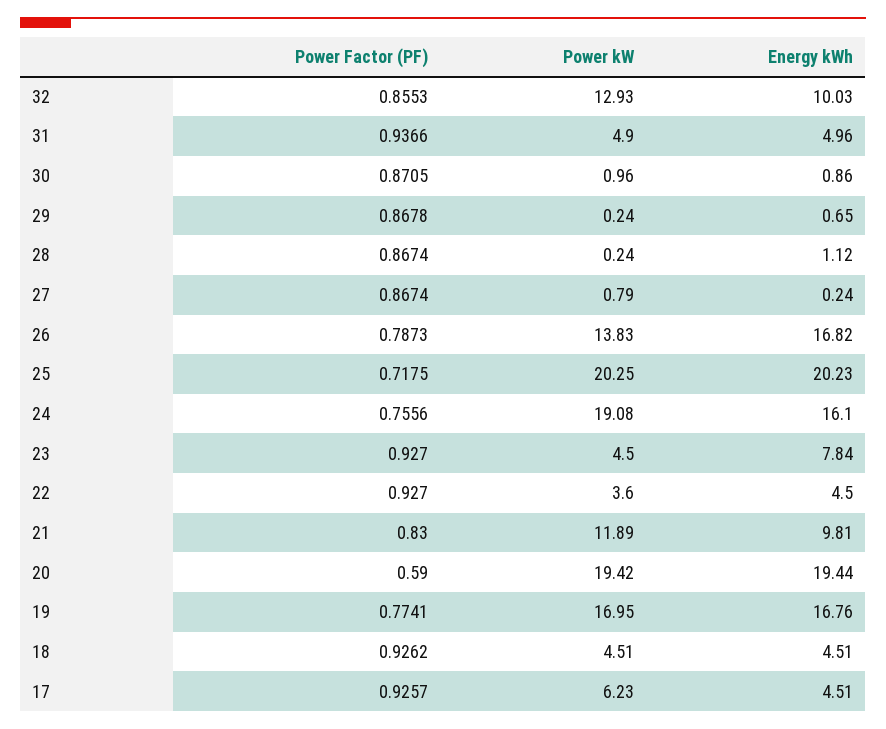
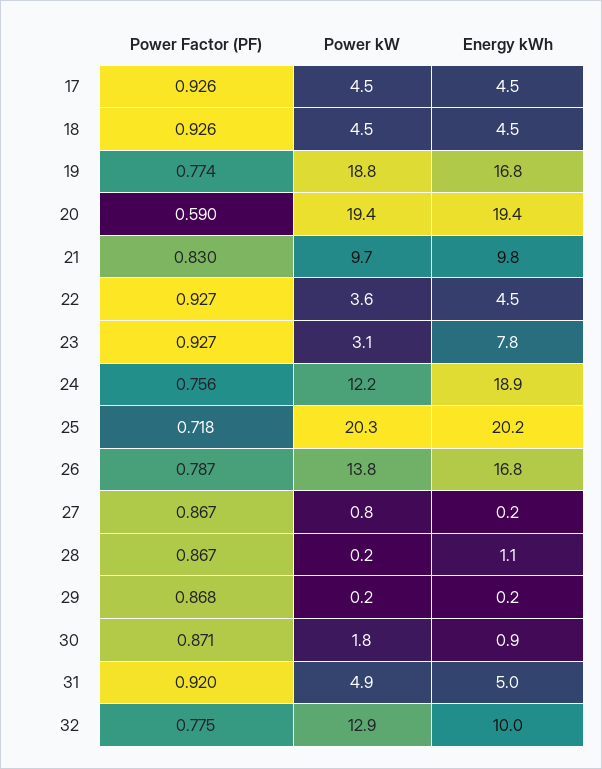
Power Factor (PF), 32: 0.8553 -> 0.775
Power Factor (PF), 31: 0.9366 -> 0.92
Power kW, 30: 0.96 -> 1.8
Energy kWh, 29: 0.65 -> 0.2
Power kW, 24: 19.08 -> 12.2
Energy kWh, 24: 16.1 -> 18.9
Power kW, 23: 4.5 -> 3.1
Power kW, 21: 11.89 -> 9.7
Power kW, 19: 16.95 -> 18.8
Power kW, 17: 6.23 -> 4.5

